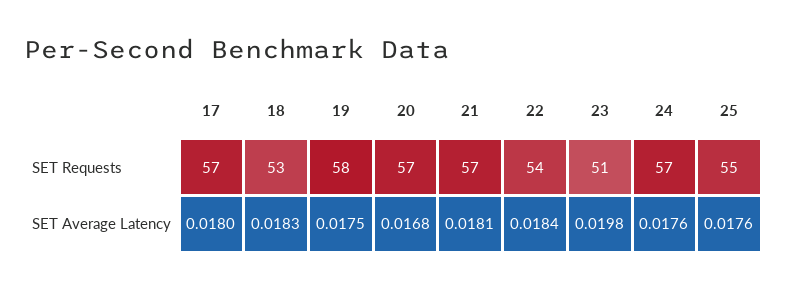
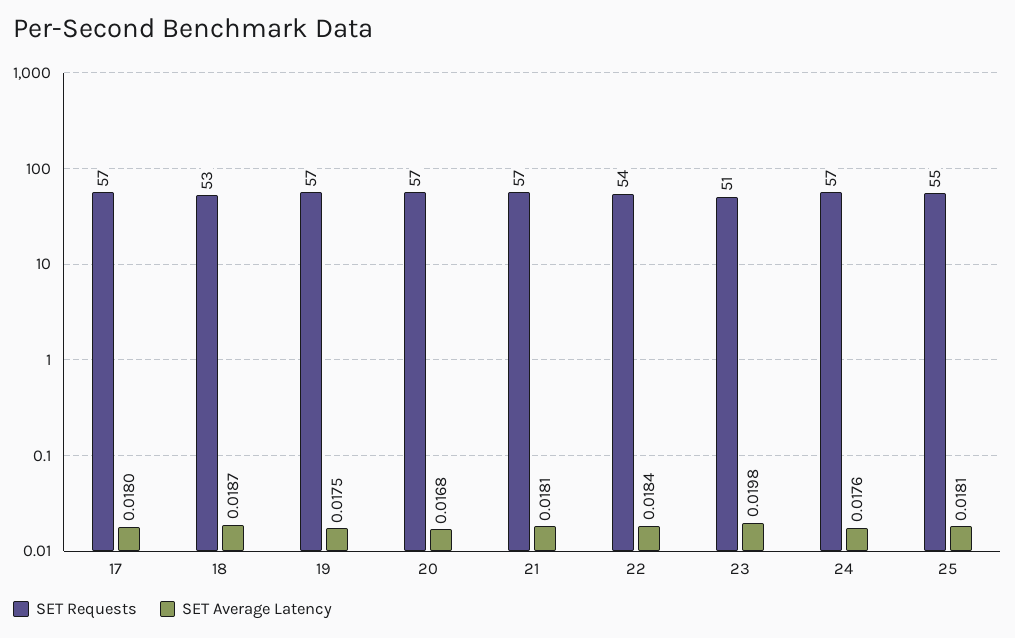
SET Requests, 19: 58 -> 57
SET Average Latency, 18: 0.0183 -> 0.0187
SET Average Latency, 25: 0.0176 -> 0.0181

